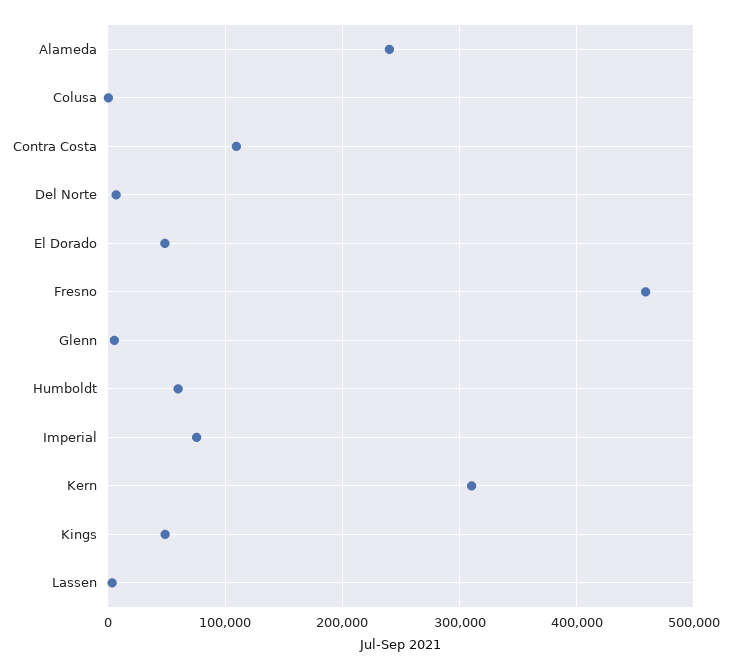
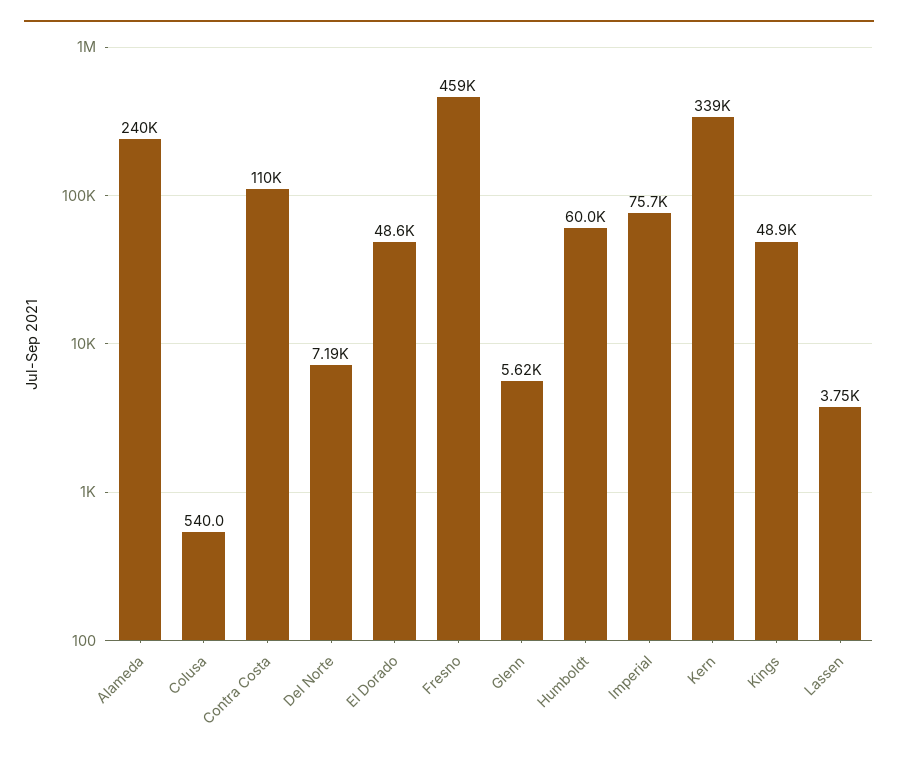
Kern: 310000 -> 339000

